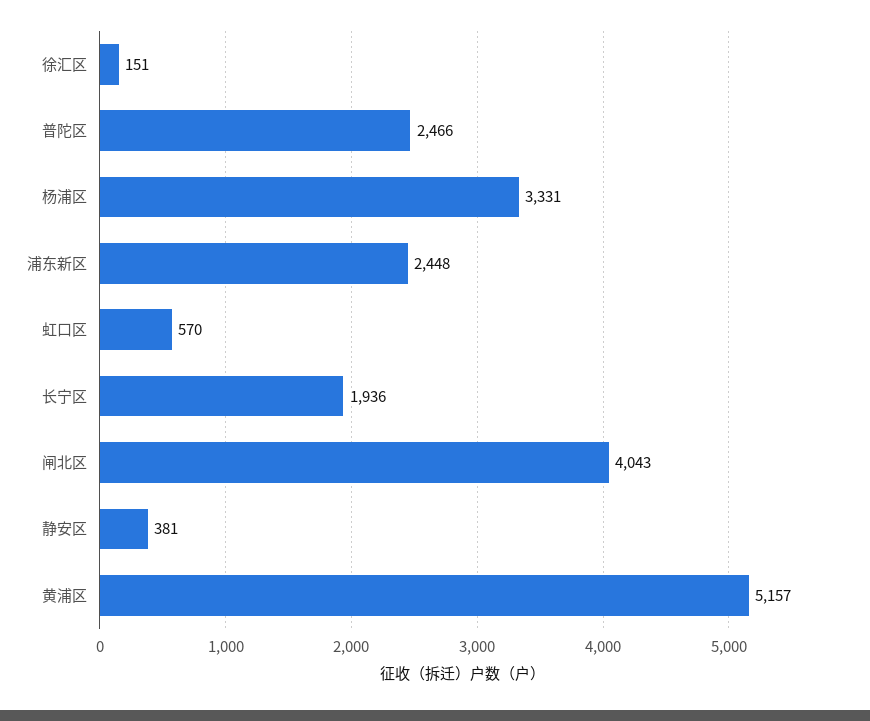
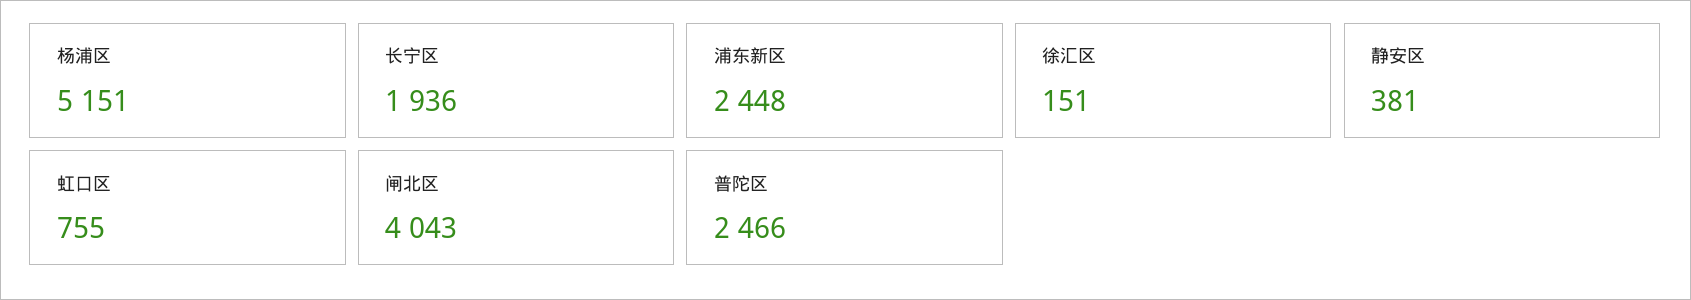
杨浦区: 3331 -> 5151
虹口区: 570 -> 755
黄浦区: 5157 -> none

